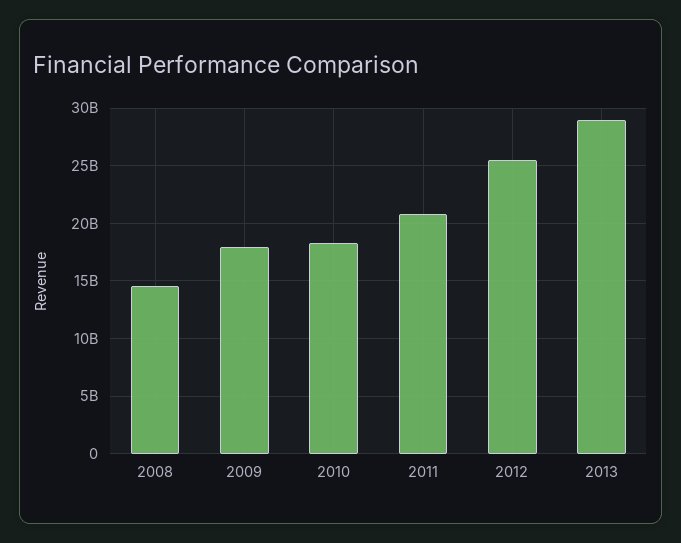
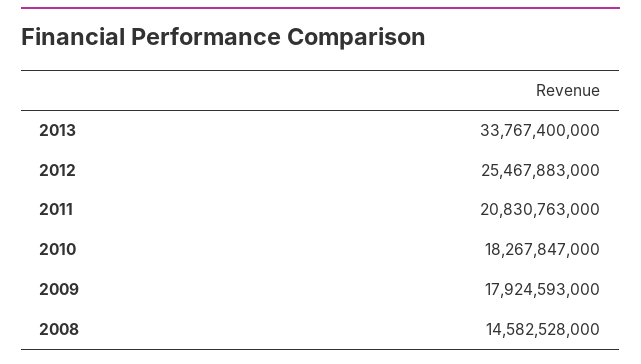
2013: 29000000000 -> 33767400000

